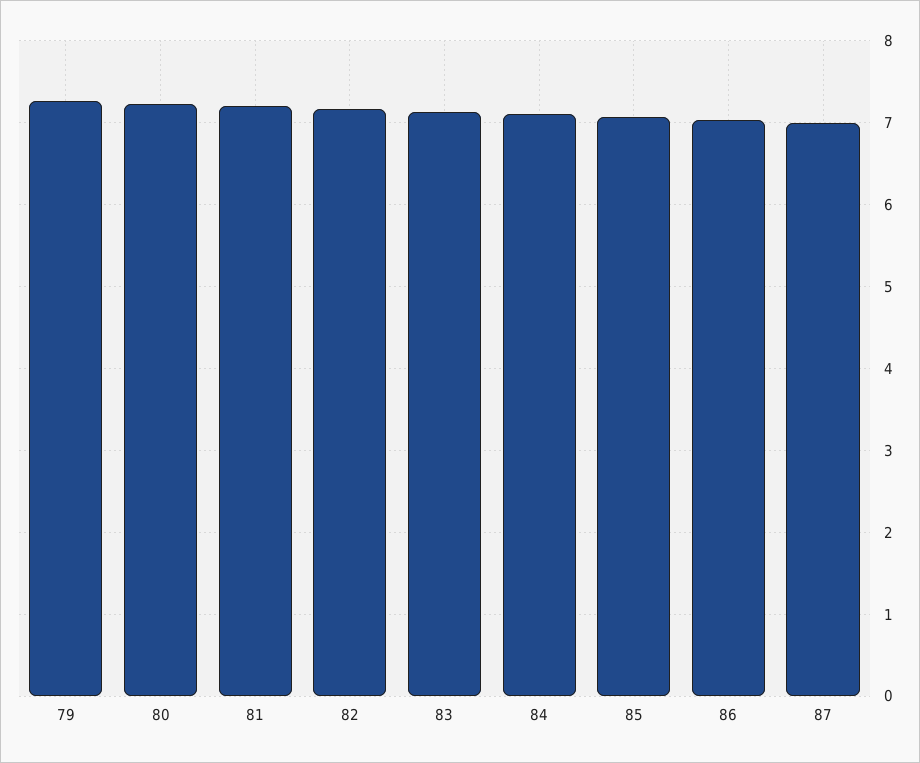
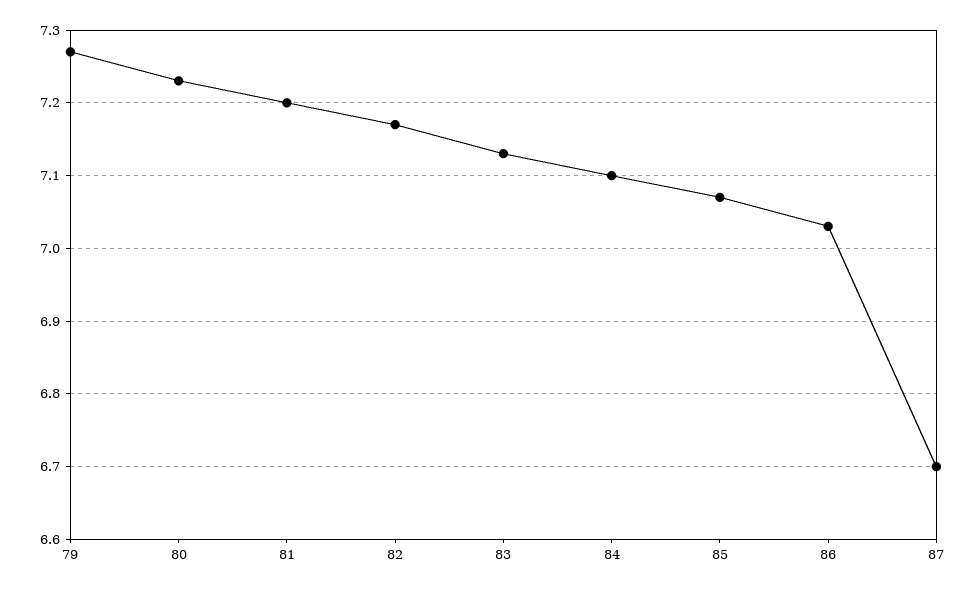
87: 7 -> 6.7

